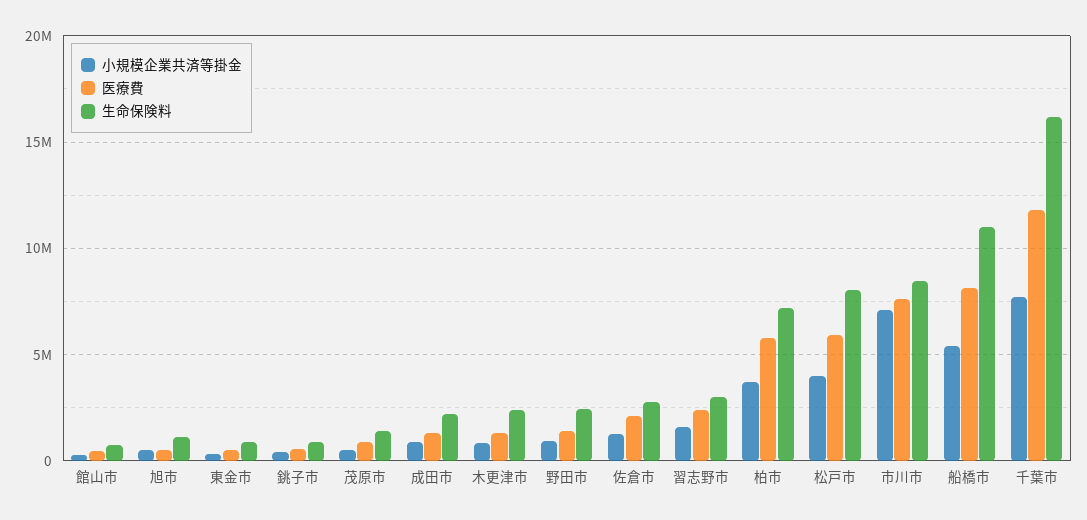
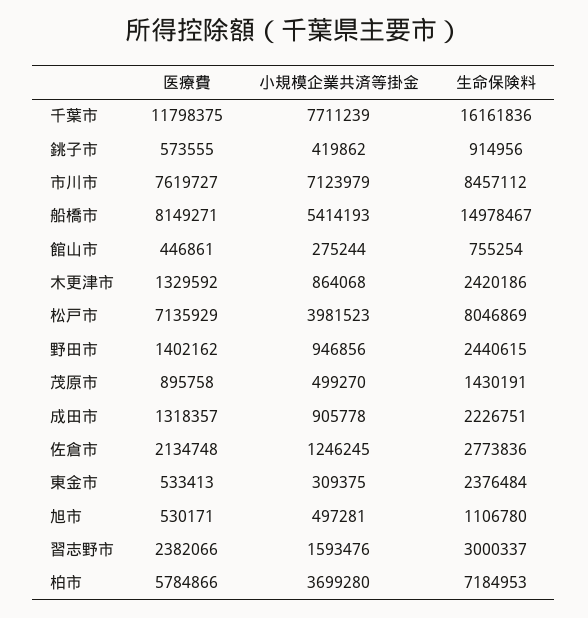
生命保険料, 東金市: 1000000 -> 2376484
医療費, 松戸市: 6000000 -> 7135929
生命保険料, 船橋市: 11000000 -> 14978467

